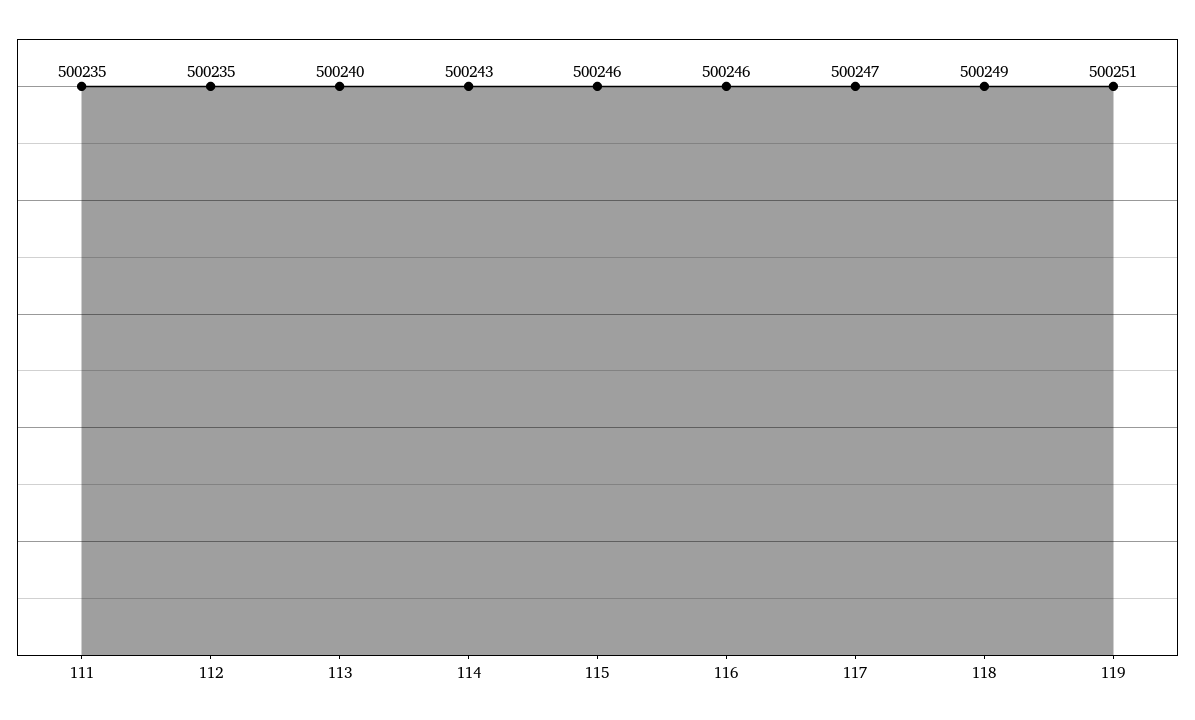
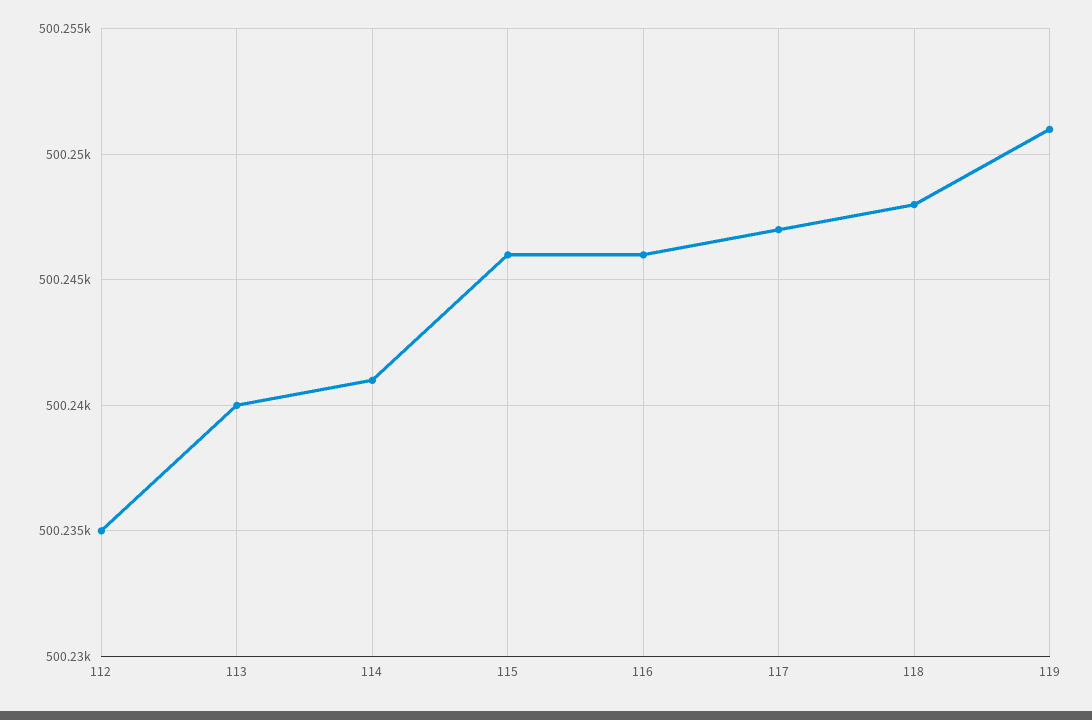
111: 500235 -> none
114: 500243 -> 500241
118: 500249 -> 500248

